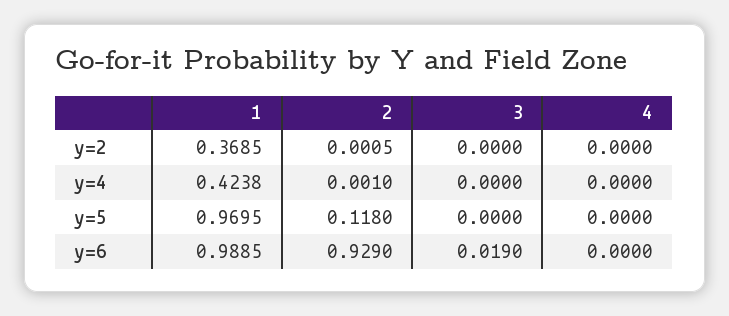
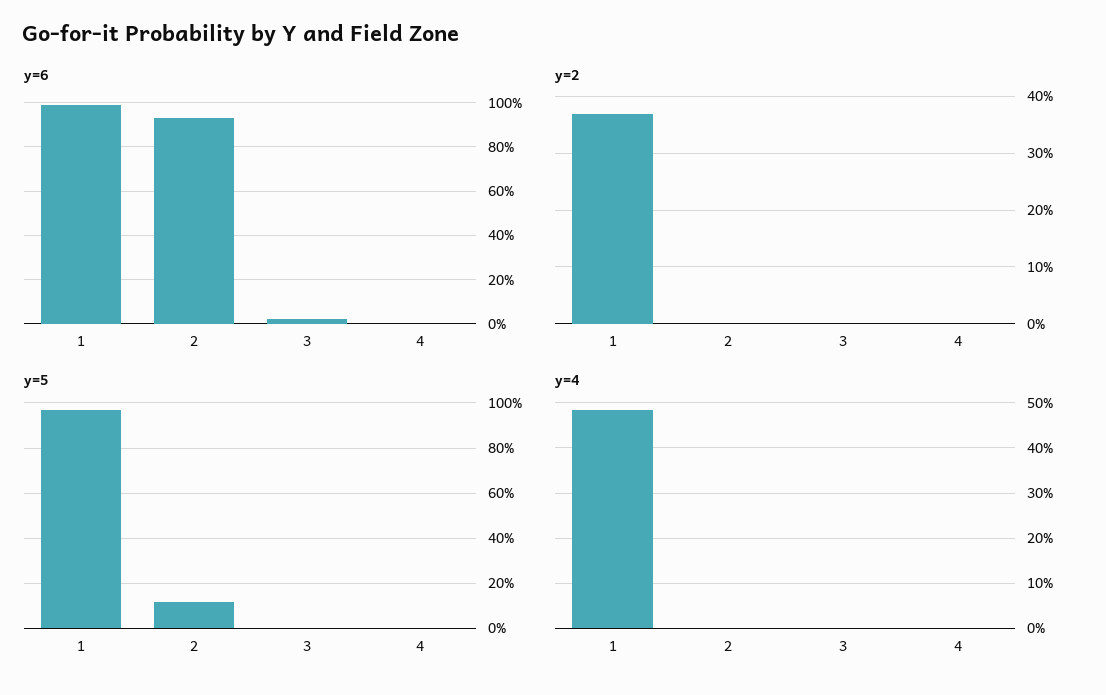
y=4, 1: 0.4238 -> 0.48

